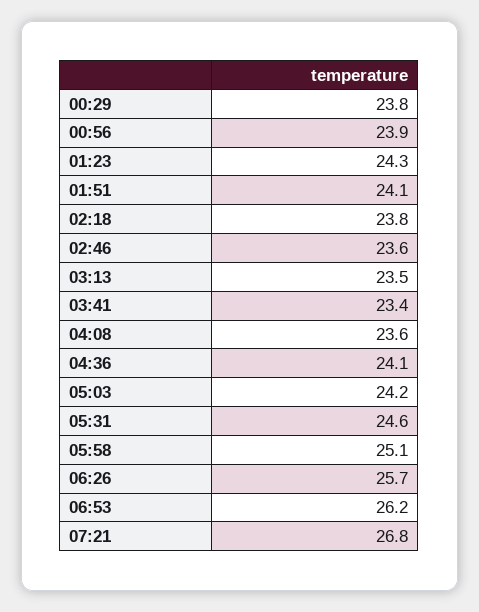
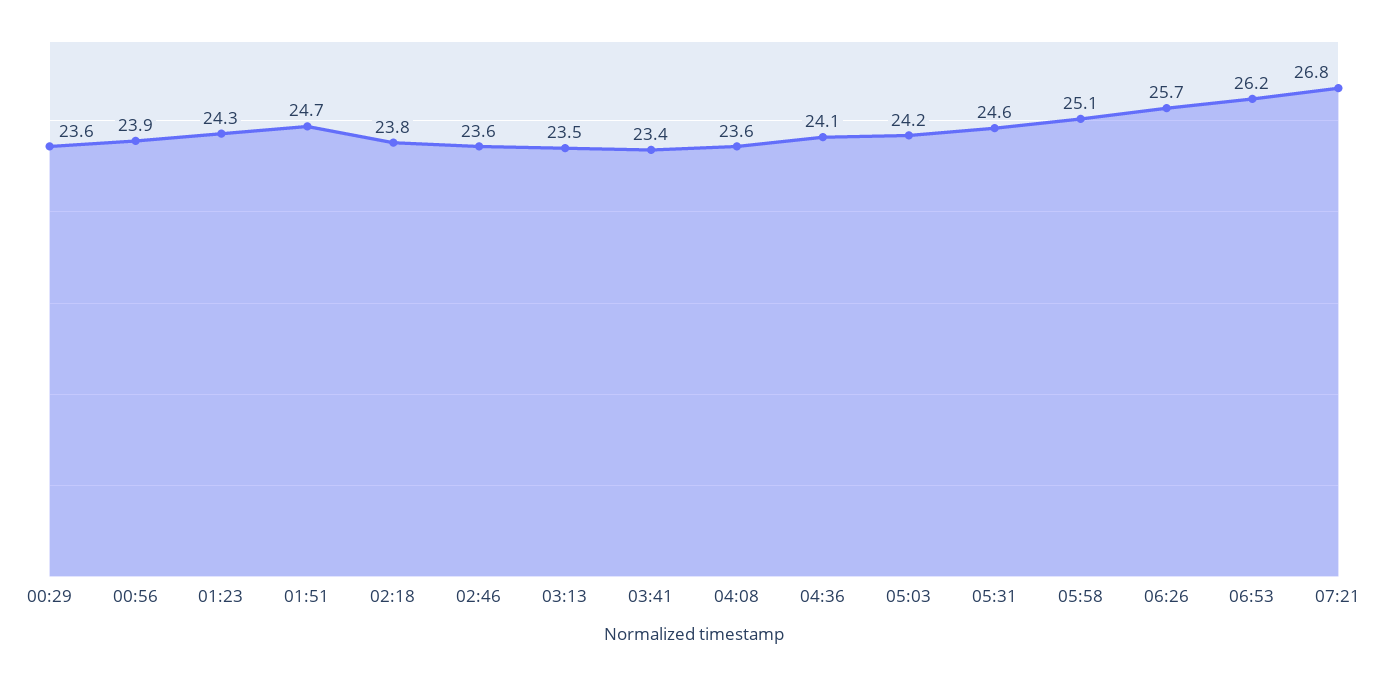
00:29: 23.8 -> 23.6
01:51: 24.1 -> 24.7

